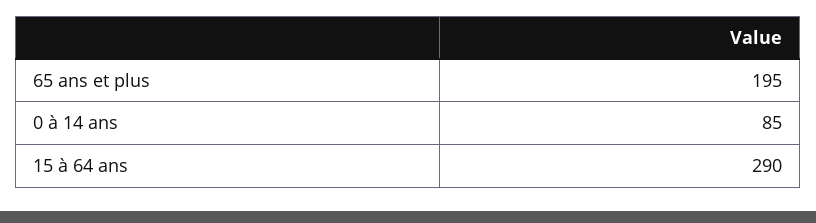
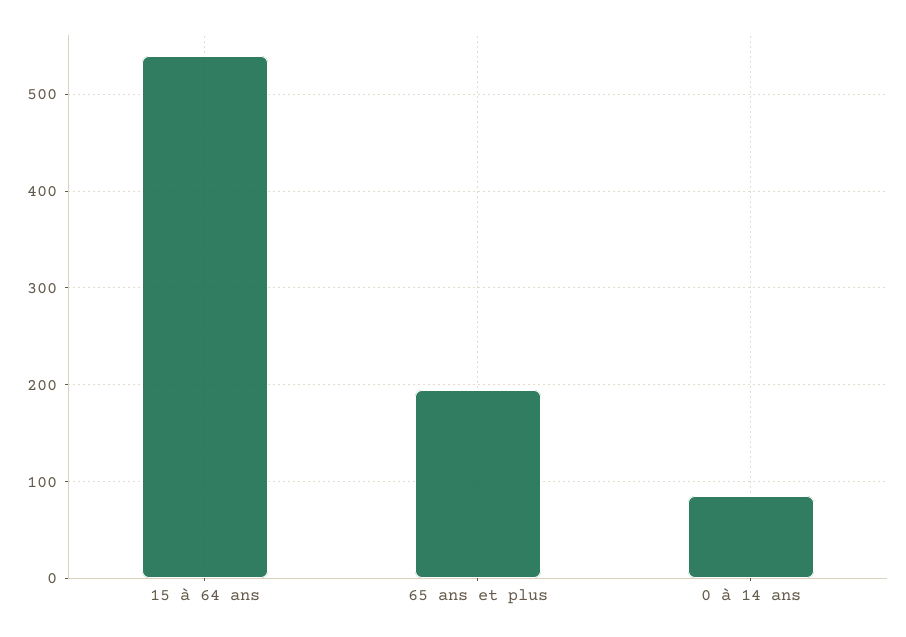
15 à 64 ans: 290 -> 540

